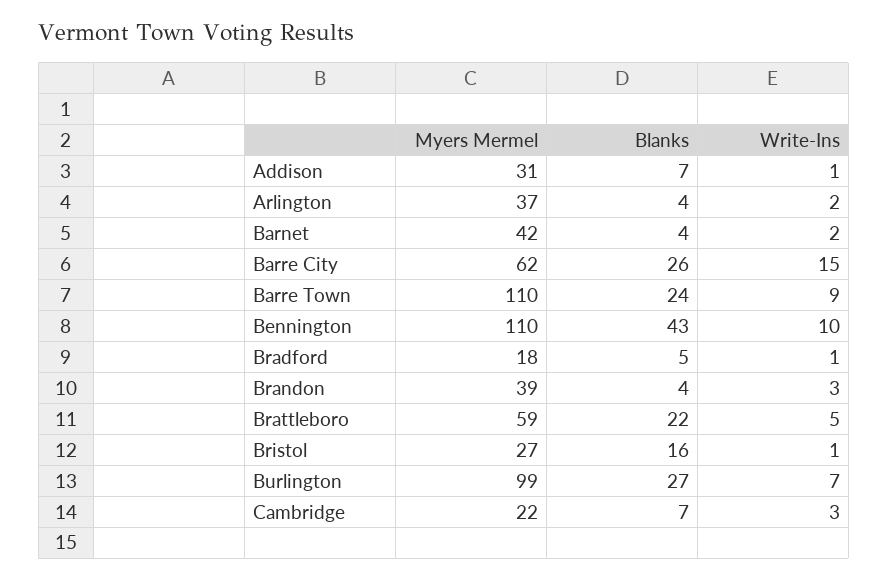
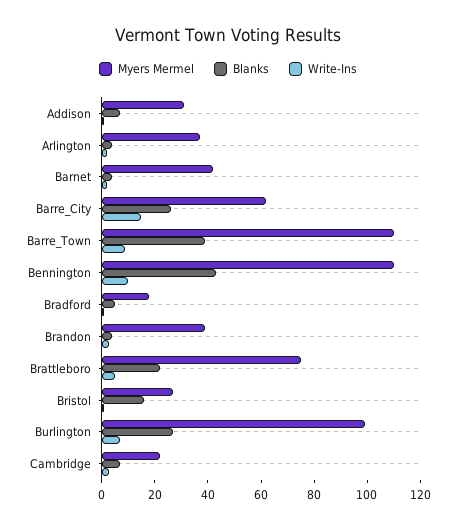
Blanks, Barre Town: 24 -> 40
Myers Mermel, Brattleboro: 59 -> 75

